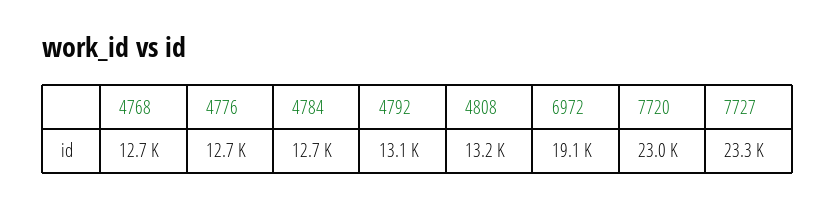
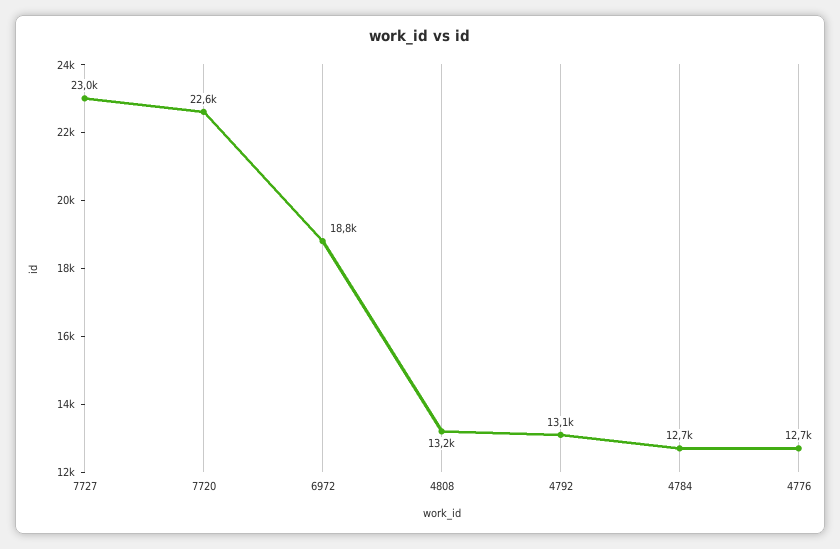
4768: 12700 -> none
6972: 19100 -> 18800
7720: 23000 -> 22600
7727: 23300 -> 23000

